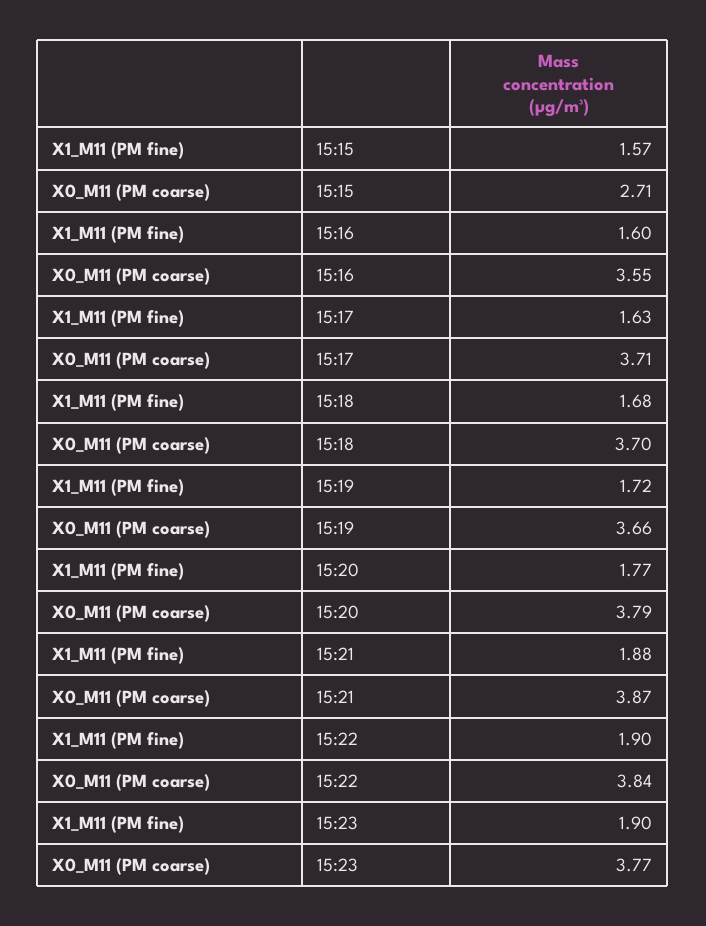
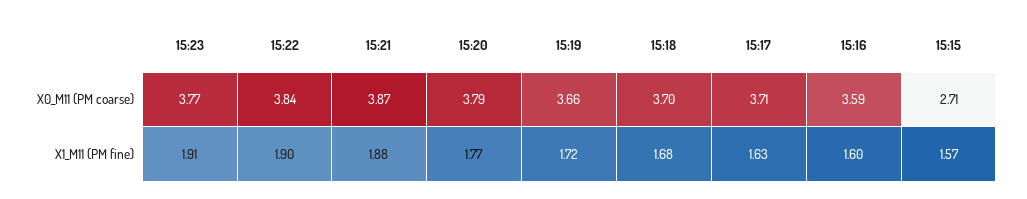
X0_M11 (PM coarse), 15:16: 3.55 -> 3.59
X1_M11 (PM fine), 15:23: 1.9 -> 1.91

